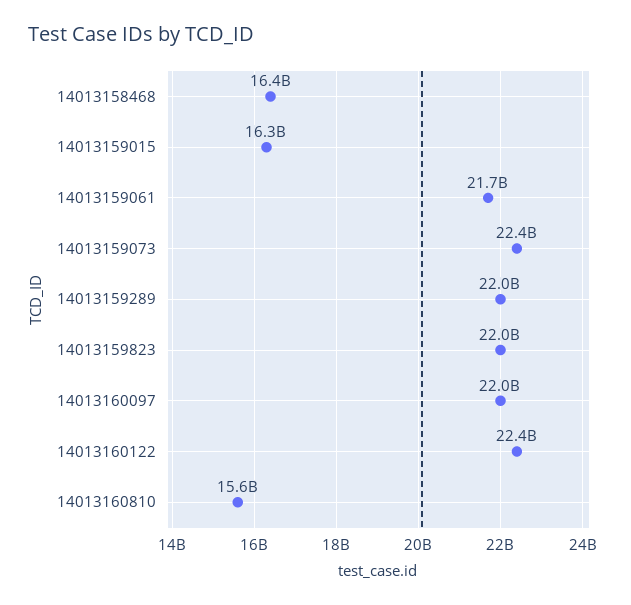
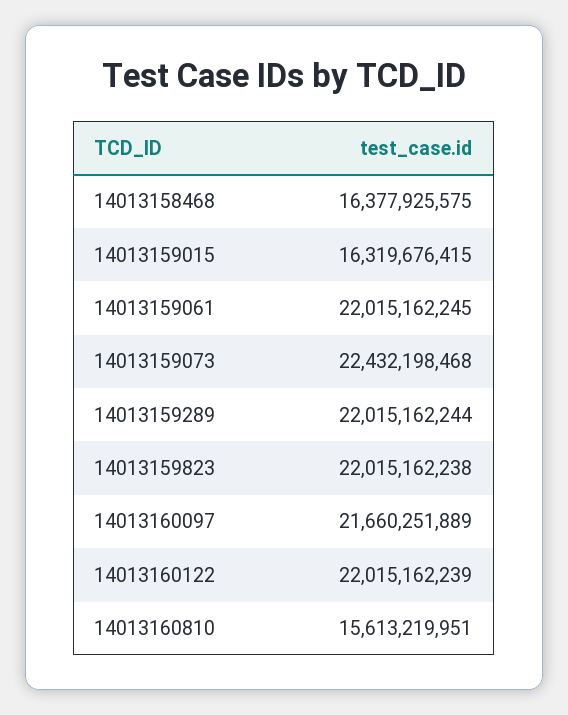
14013159061: 21700000000 -> 22015162245
14013160097: 22000000000 -> 21660251889
14013160122: 22400000000 -> 22015162239

